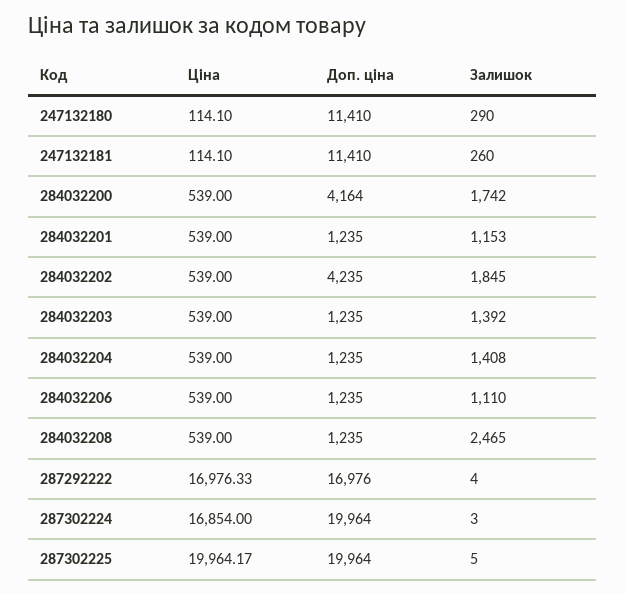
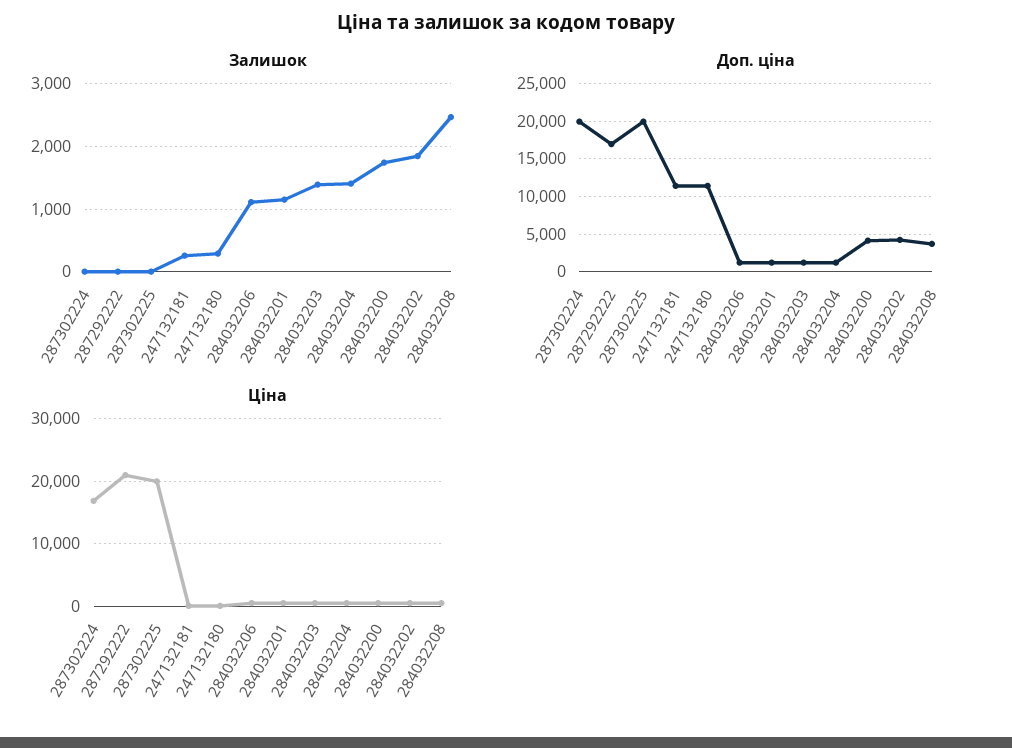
Доп. ціна, 284032208: 1235 -> 4000
Ціна, 287292222: 16976.33 -> 21000

